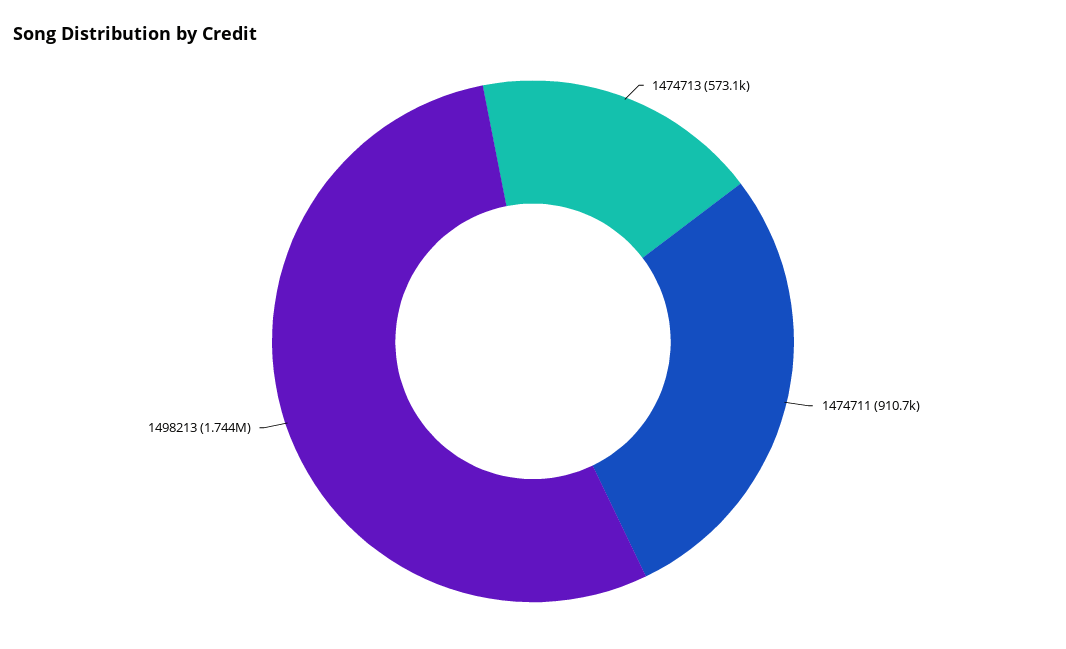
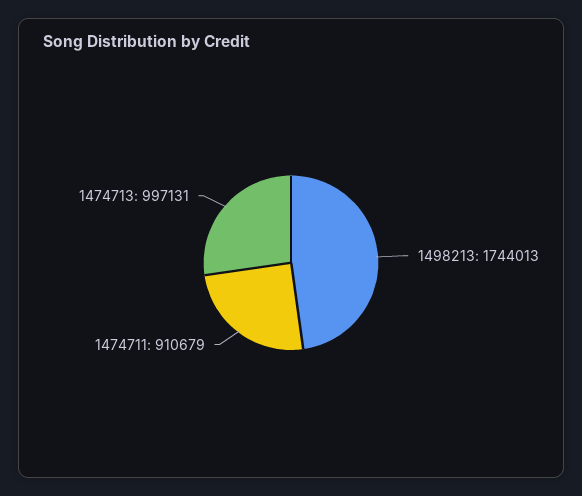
1474713: 573100 -> 997131

